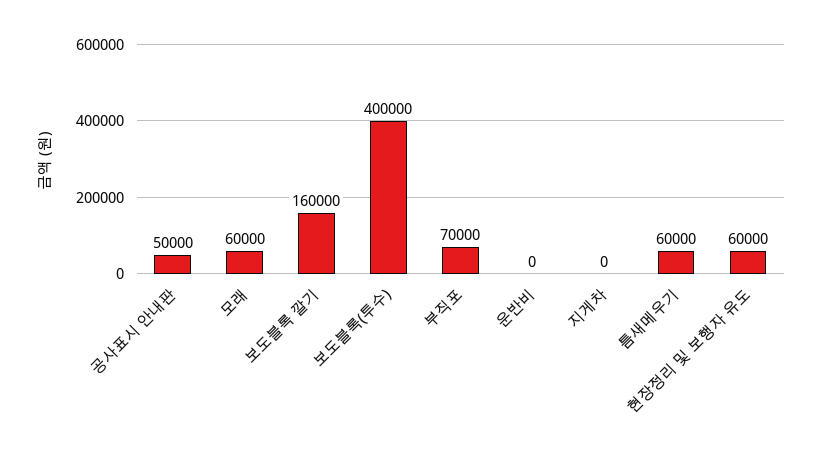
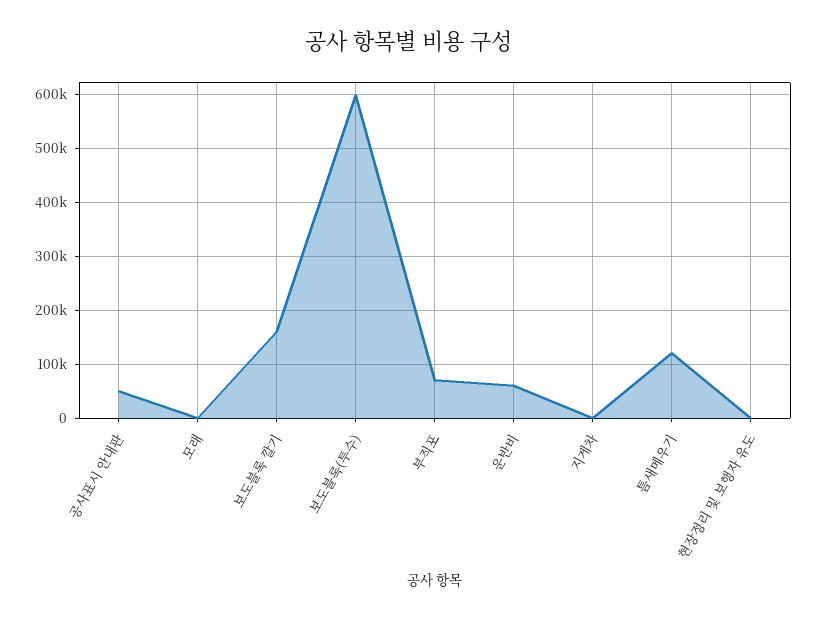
모래: 60000 -> 0
보도블록(투수): 400000 -> 600000
운반비: 0 -> 60000
틈새메우기: 60000 -> 120000
현장정리 및 보행자 유도: 60000 -> 0

